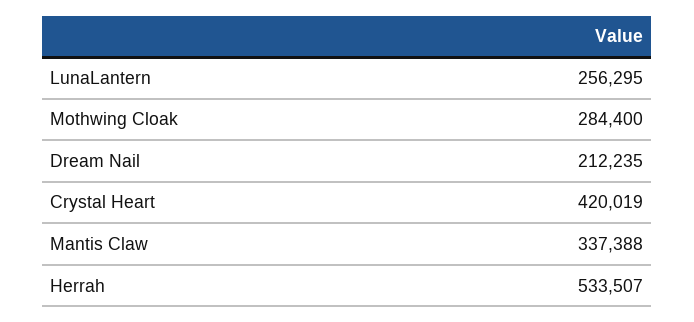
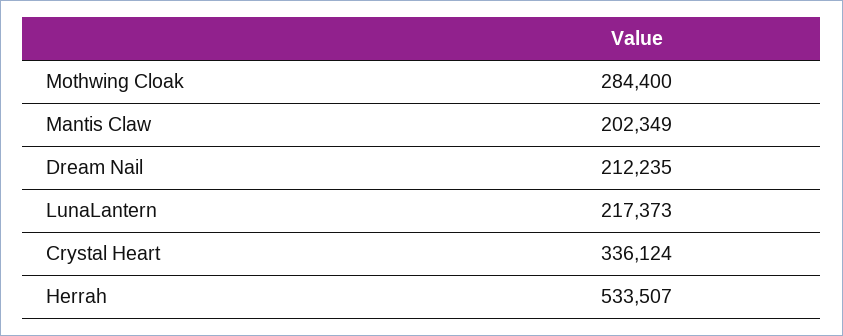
LunaLantern: 256295 -> 217373
Crystal Heart: 420019 -> 336124
Mantis Claw: 337388 -> 202349

